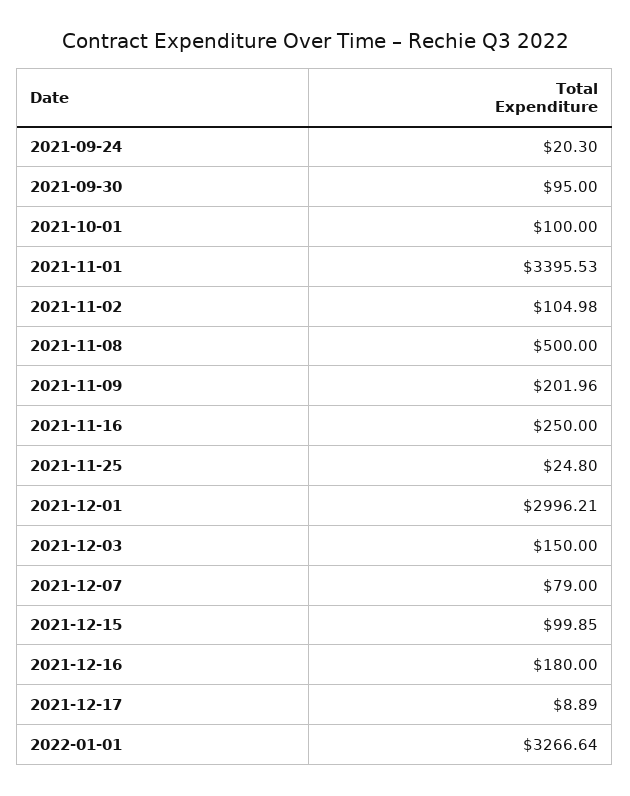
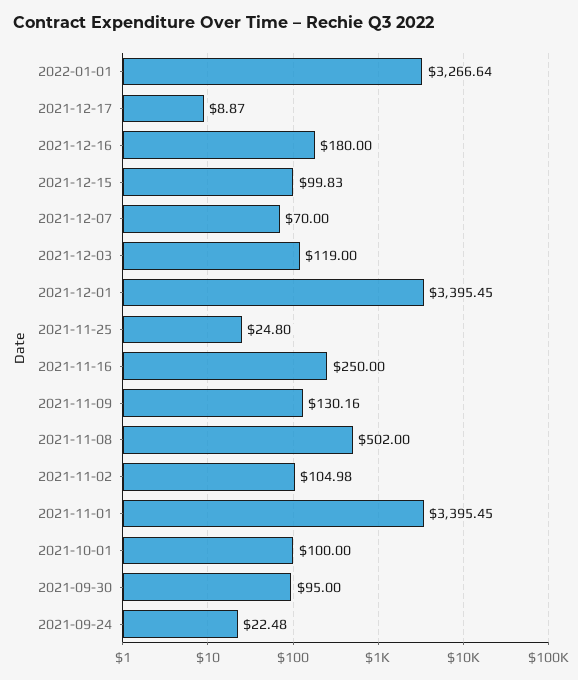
2021-09-24: 20.3 -> 22.48
2021-11-01: 3395.53 -> 3395.45
2021-11-08: 500 -> 502
2021-11-09: 201.96 -> 130.16
2021-12-01: 2996.21 -> 3395.45
2021-12-03: 150 -> 119
2021-12-07: 79 -> 70
2021-12-15: 99.85 -> 99.83
2021-12-17: 8.89 -> 8.87

